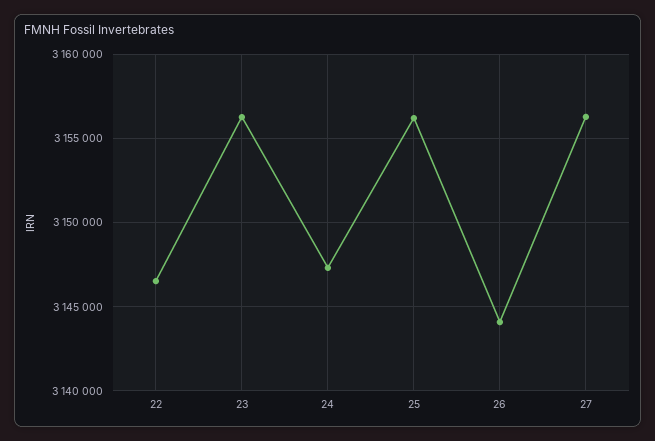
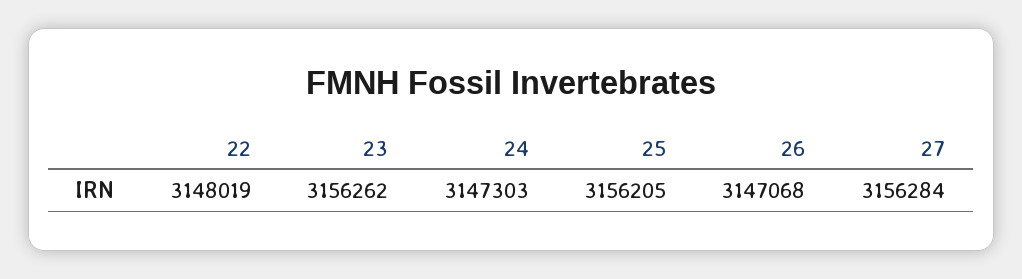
22: 3146500 -> 3148019
26: 3144000 -> 3147068

